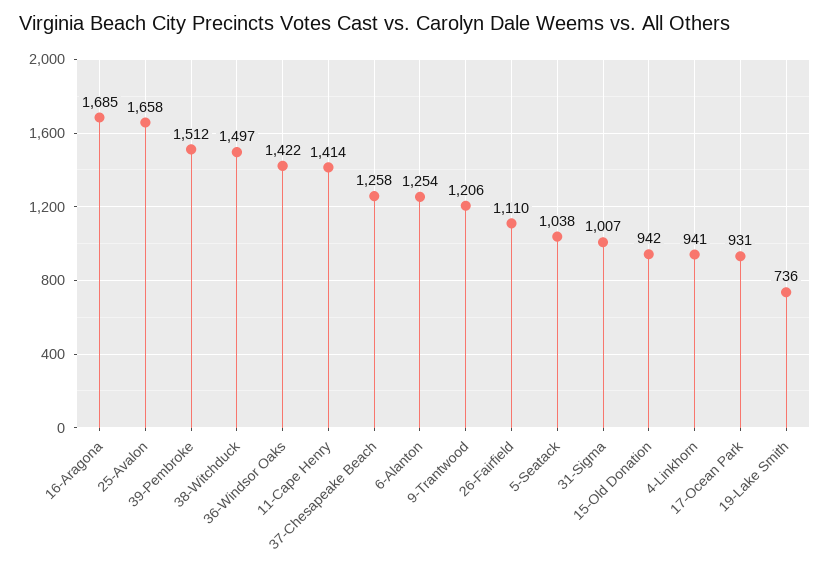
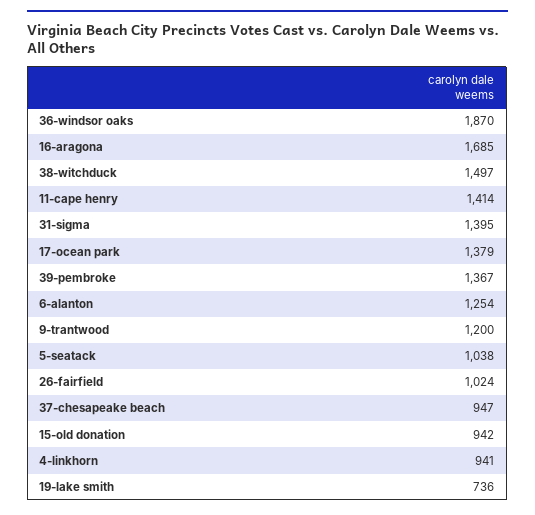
25-Avalon: 1658 -> none
39-Pembroke: 1512 -> 1367
36-Windsor Oaks: 1422 -> 1870
37-Chesapeake Beach: 1258 -> 947
9-Trantwood: 1206 -> 1200
26-Fairfield: 1110 -> 1024
31-Sigma: 1007 -> 1395
17-Ocean Park: 931 -> 1379

